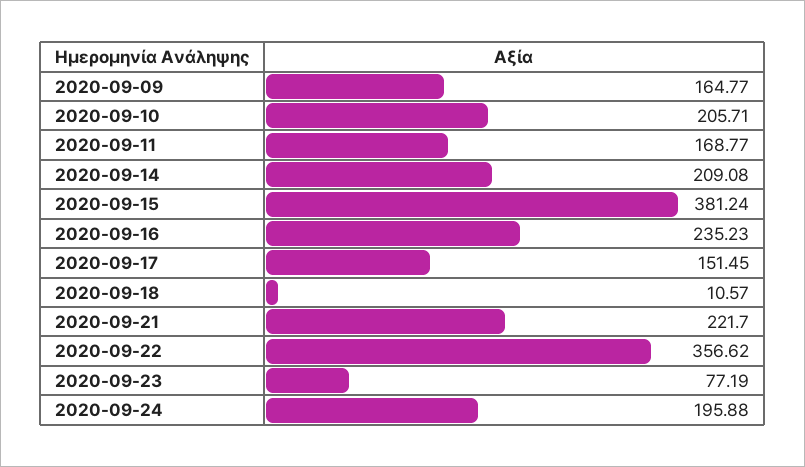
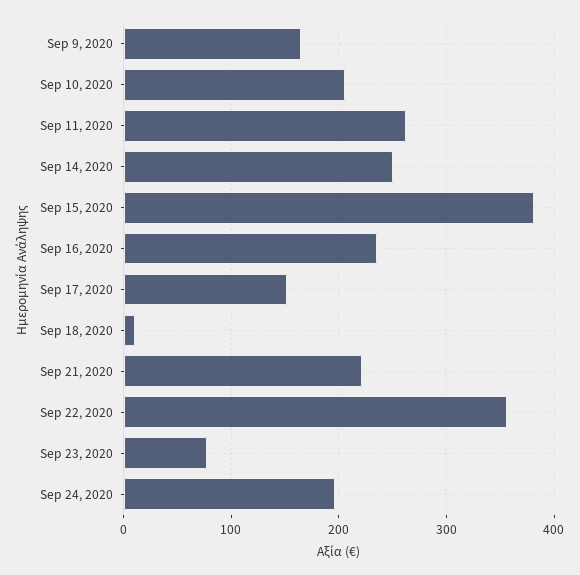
2020-09-11: 168.77 -> 260
2020-09-14: 209.08 -> 250

